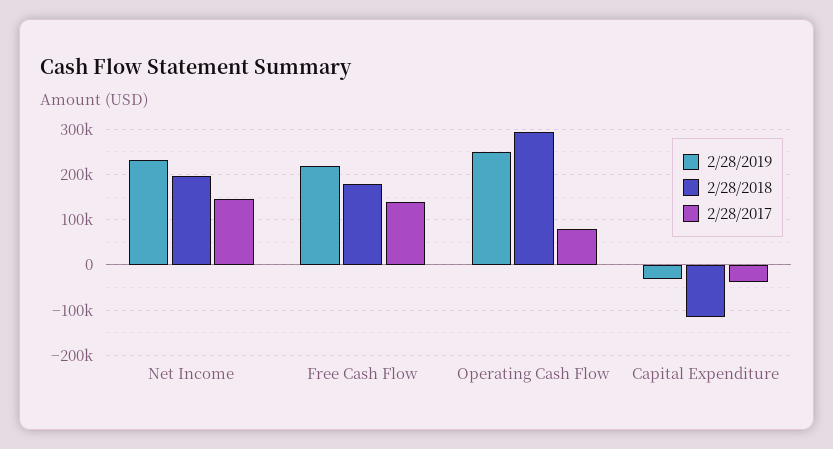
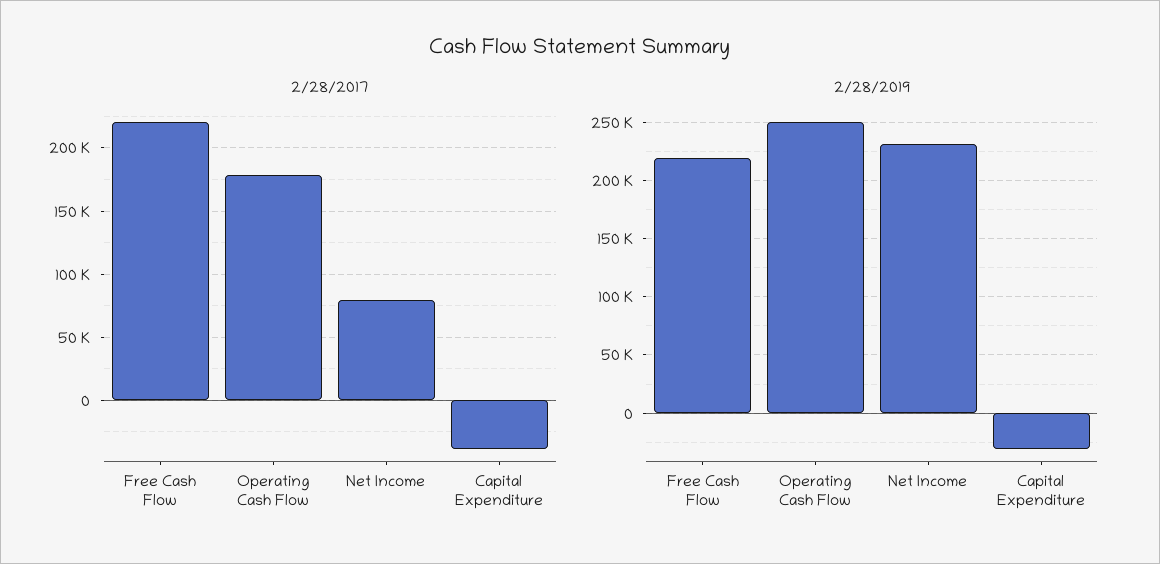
2/28/2018, Net Income: 200000 -> none
2/28/2017, Net Income: 140000 -> 80000
2/28/2018, Free Cash Flow: 180000 -> none
2/28/2017, Free Cash Flow: 140000 -> 220000
2/28/2018, Operating Cash Flow: 300000 -> none
2/28/2017, Operating Cash Flow: 80000 -> 180000
2/28/2018, Capital Expenditure: -120000 -> none

